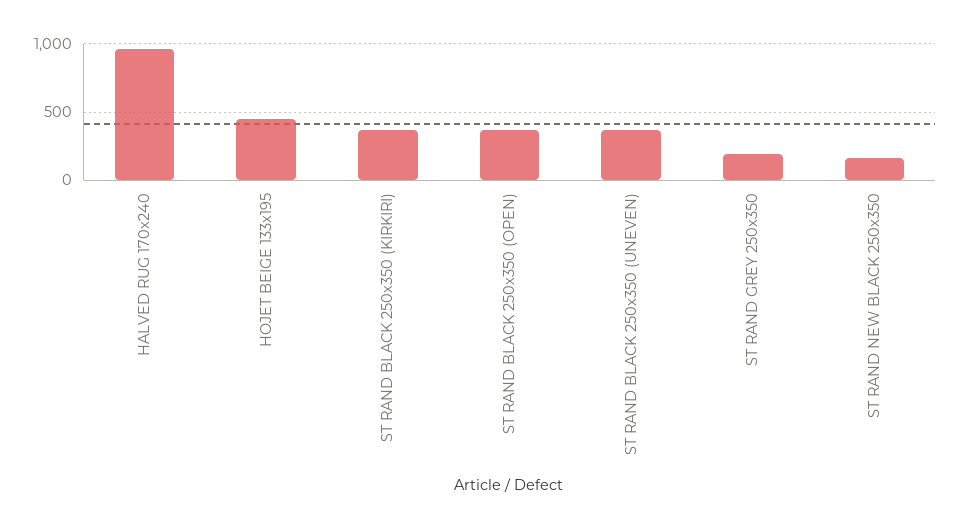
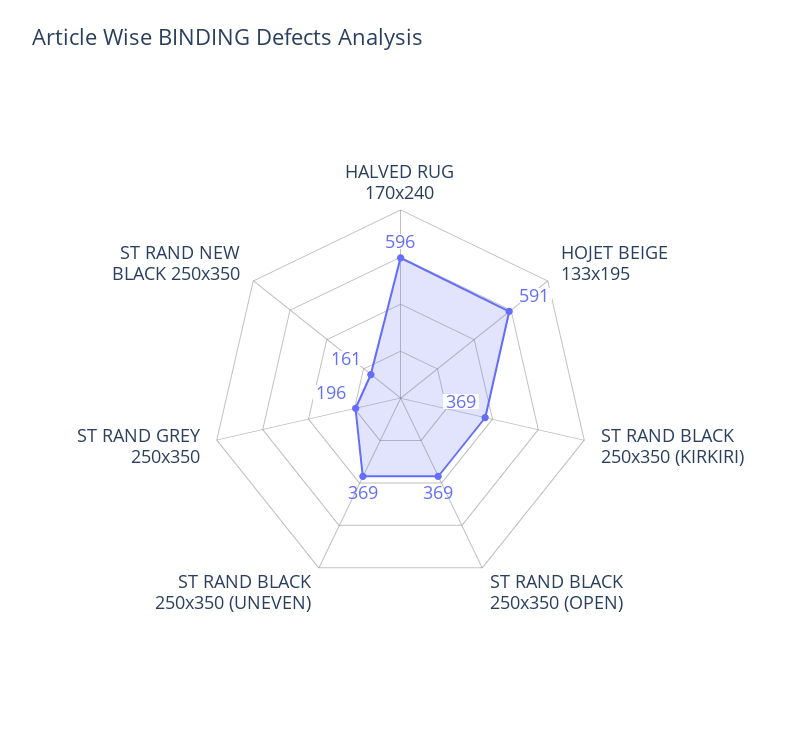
HALVED RUG 170x240: 950 -> 596
HOJET BEIGE 133x195: 450 -> 591

